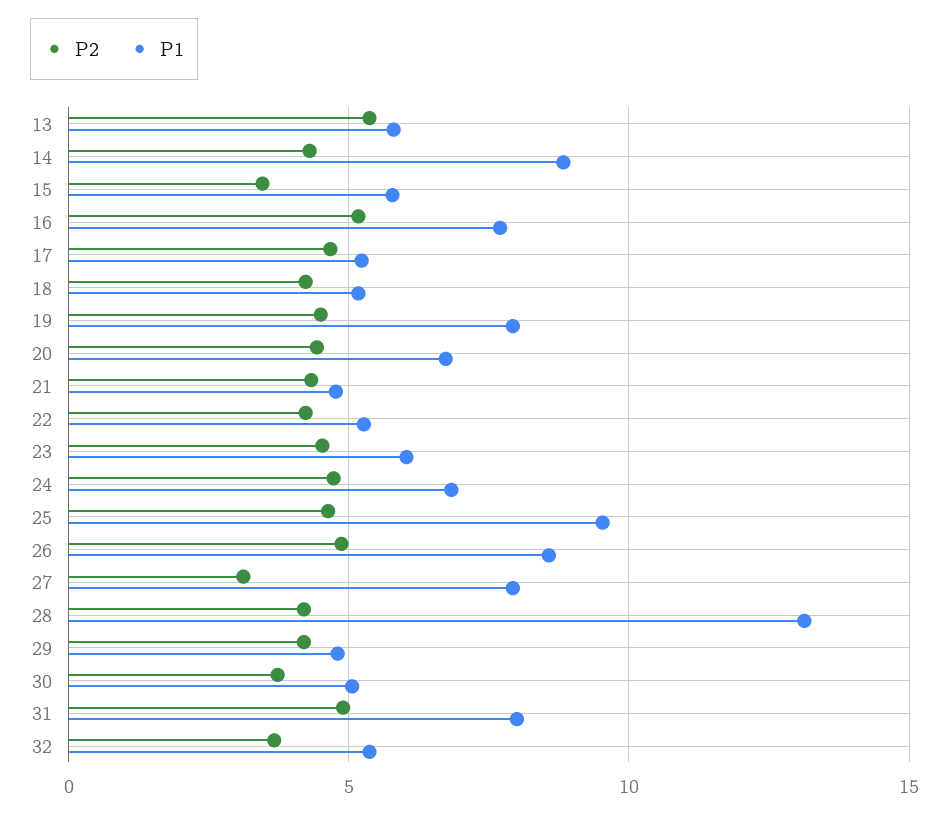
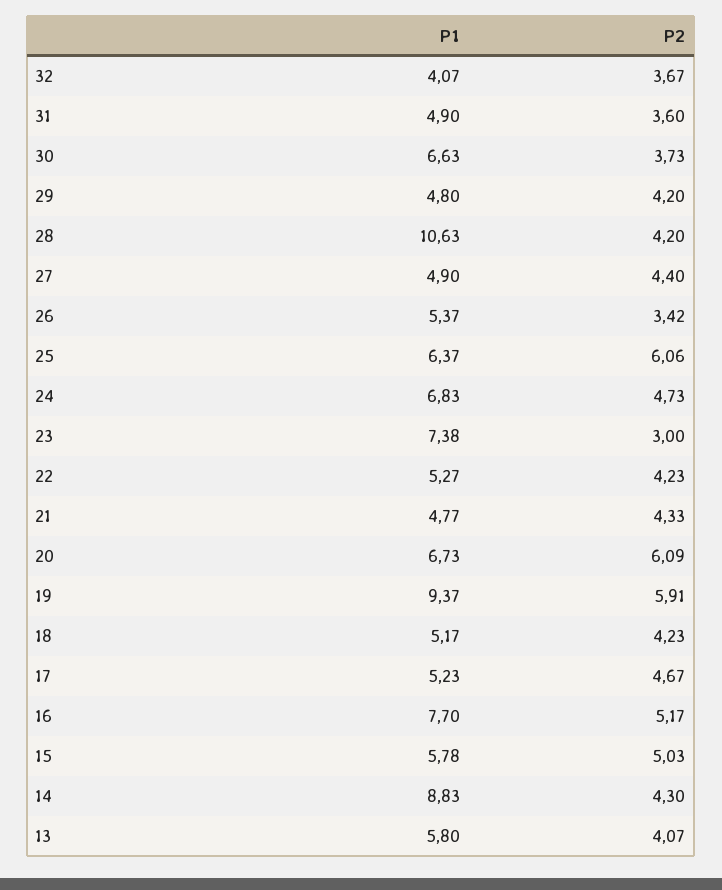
P2, 13: 5.5 -> 4.07
P2, 15: 3.5 -> 5.03
P2, 19: 4.5 -> 5.91
P1, 19: 8 -> 9.37
P2, 20: 4.5 -> 6.09
P2, 23: 4.5 -> 3
P1, 23: 6 -> 7.38
P2, 25: 4.5 -> 6.06
P1, 25: 9.5 -> 6.37
P2, 26: 5 -> 3.42
P1, 26: 8.5 -> 5.37
P2, 27: 3 -> 4.4
P1, 27: 8 -> 4.9
P1, 28: 13 -> 10.63
P1, 30: 5 -> 6.63
P2, 31: 5 -> 3.6
P1, 31: 8 -> 4.9
P1, 32: 5.5 -> 4.07

